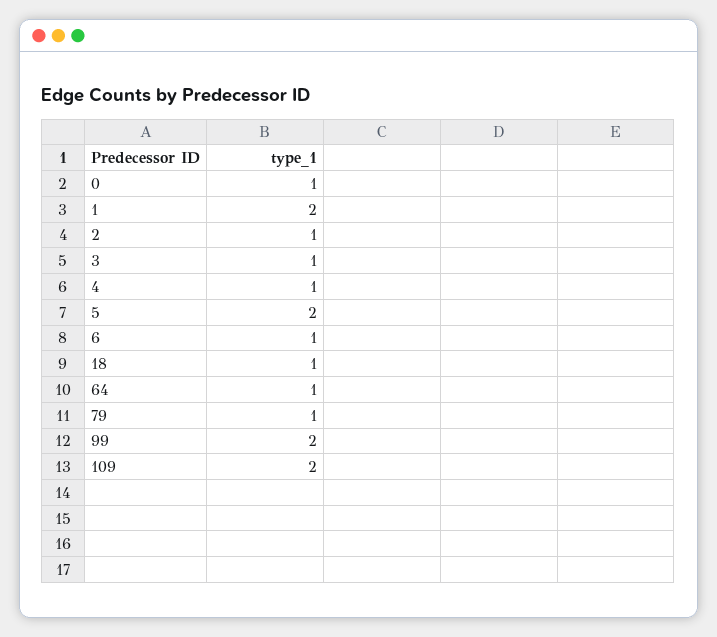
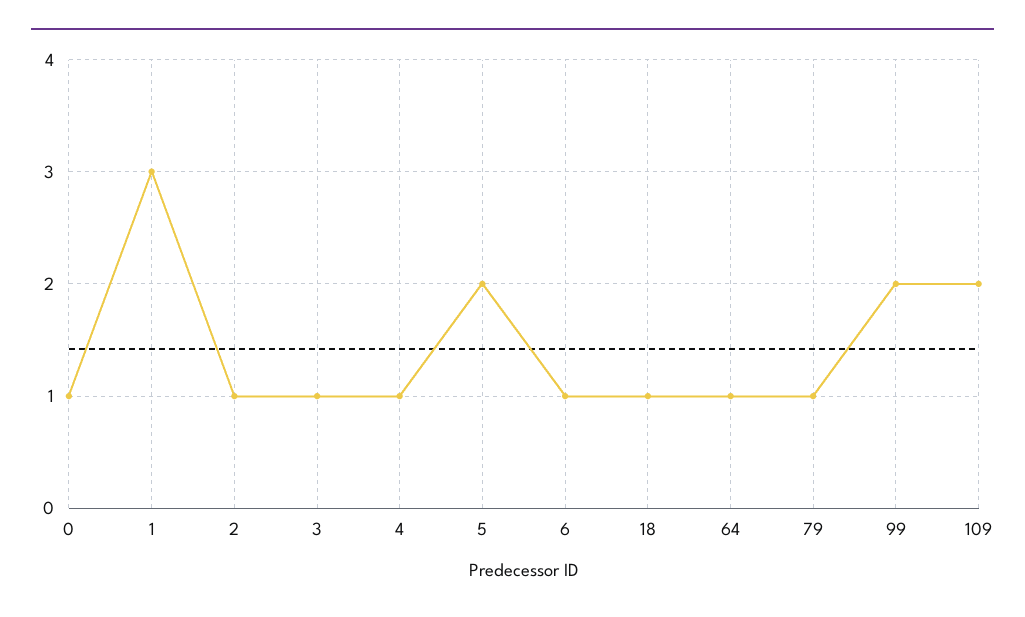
1: 2 -> 3

